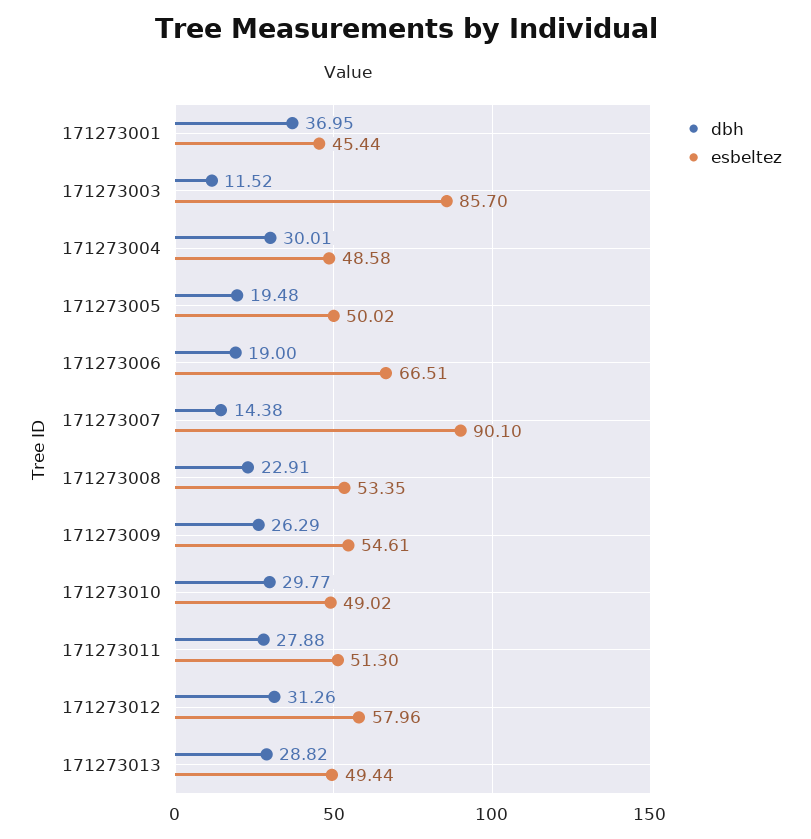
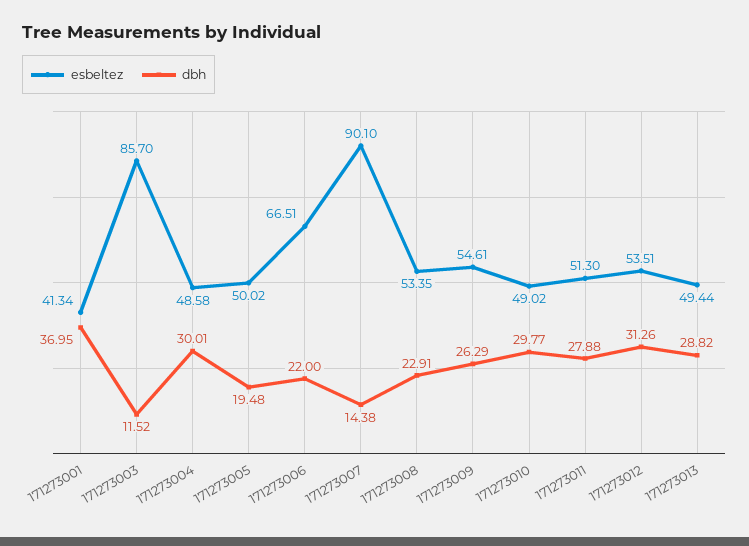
esbeltez, 171273001: 45.44 -> 41.34
dbh, 171273006: 19 -> 22
esbeltez, 171273012: 57.96 -> 53.51

